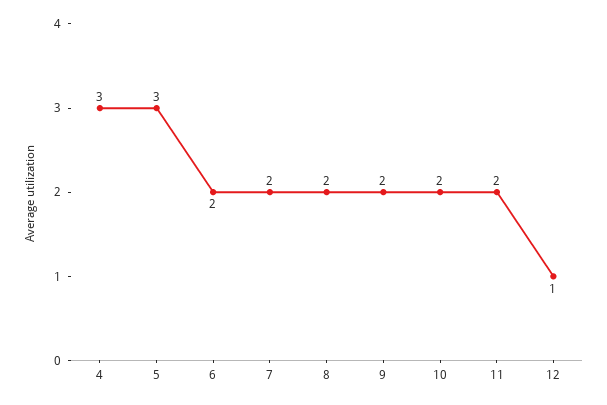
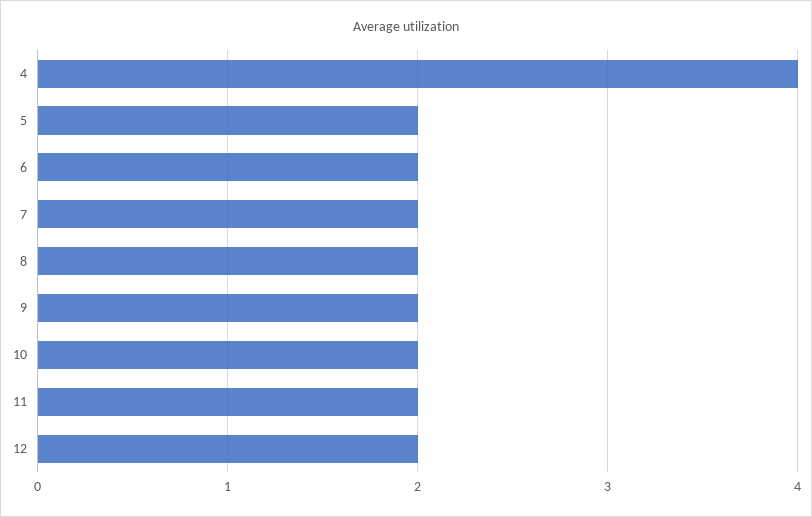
4: 3 -> 4
5: 3 -> 2
12: 1 -> 2

